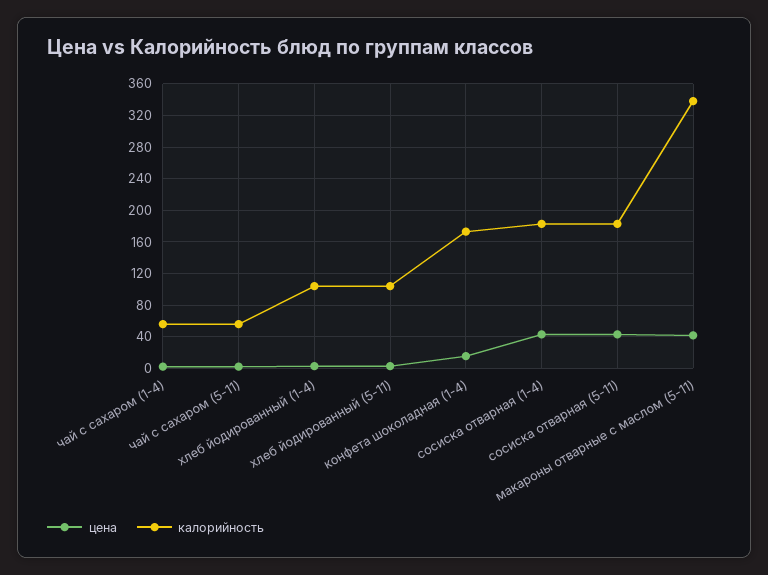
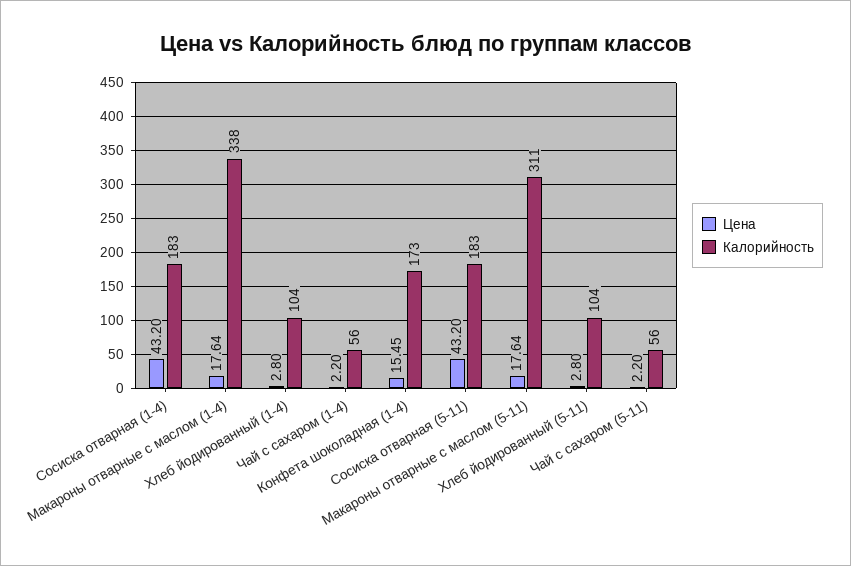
цена, макароны отварные с маслом (5-11): 40 -> 17.64
калорийность, макароны отварные с маслом (5-11): 340 -> 311
цена, Макароны отварные с маслом (1-4): none -> 17.64
калорийность, Макароны отварные с маслом (1-4): none -> 338

